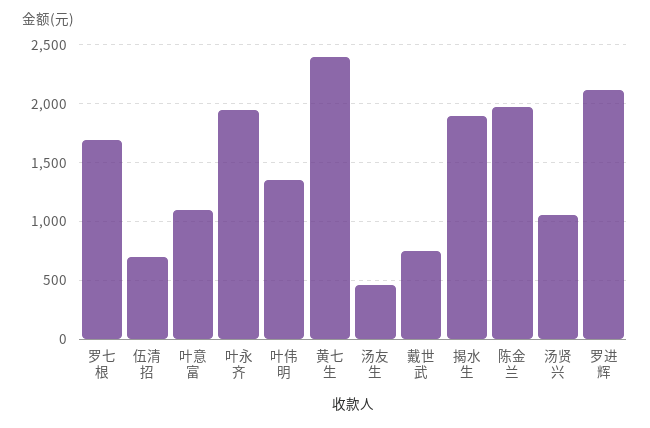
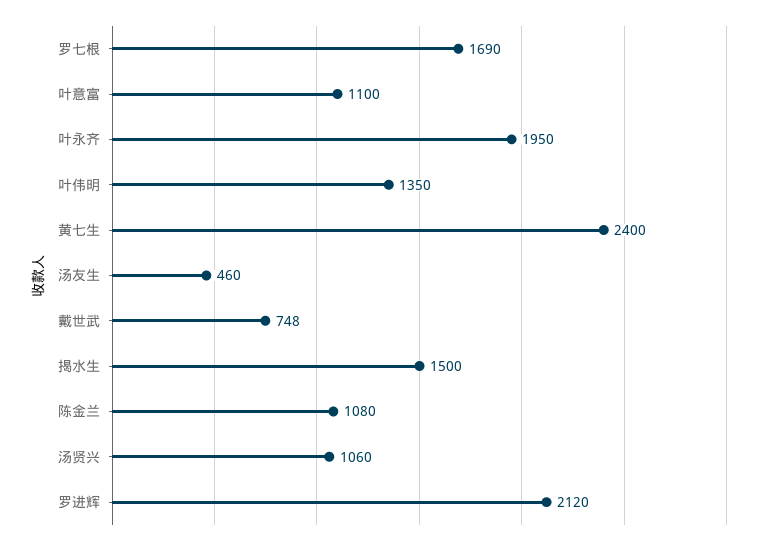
伍清招: 700 -> none
揭水生: 1900 -> 1500
陈金兰: 2000 -> 1080

